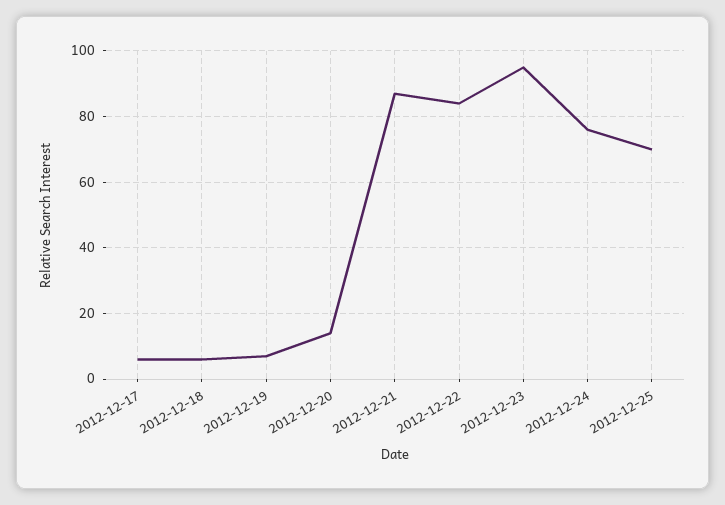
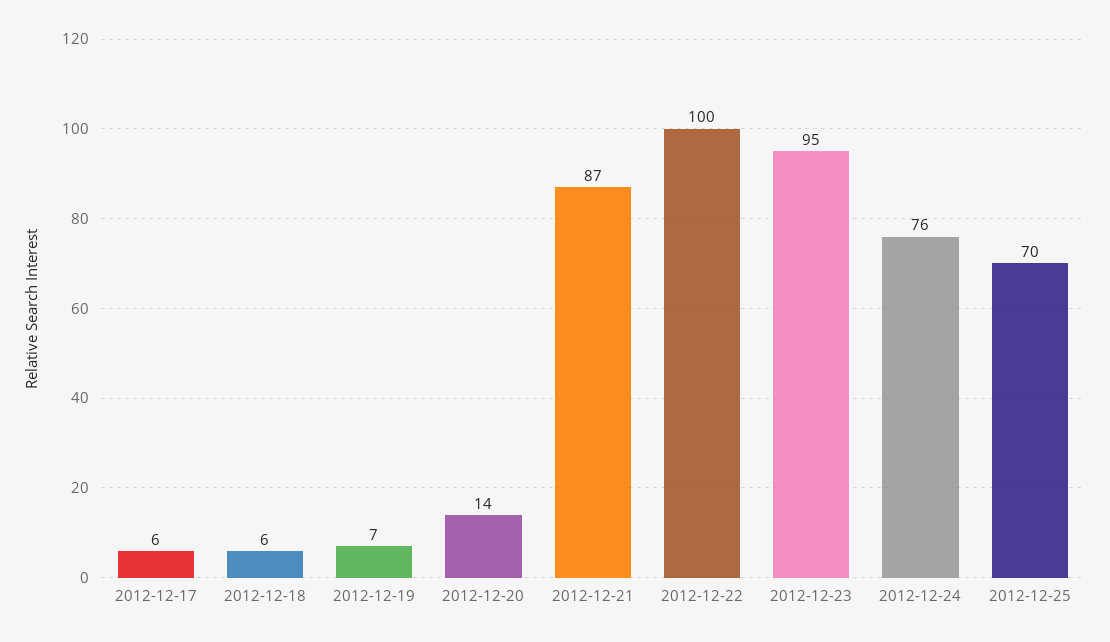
2012-12-22: 85 -> 100

